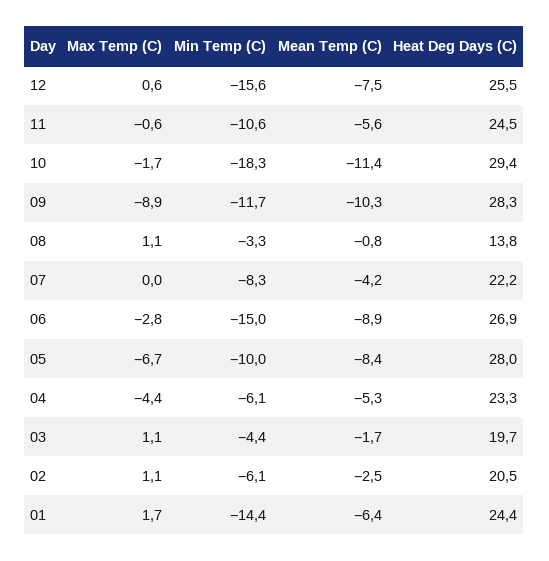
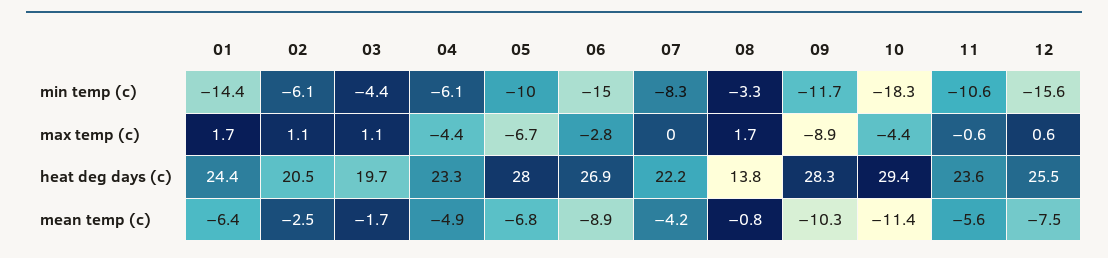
Heat Deg Days (C), 11: 24.5 -> 23.6
Max Temp (C), 10: -1.7 -> -4.4
Max Temp (C), 08: 1.1 -> 1.7
Mean Temp (C), 05: -8.4 -> -6.8
Mean Temp (C), 04: -5.3 -> -4.9

